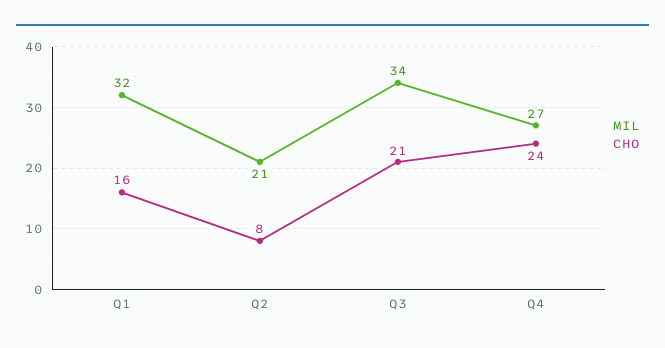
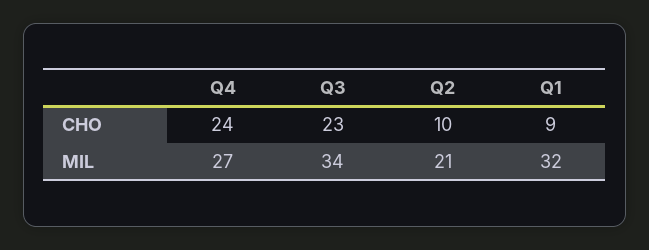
CHO, Q1: 16 -> 9
CHO, Q2: 8 -> 10
CHO, Q3: 21 -> 23

